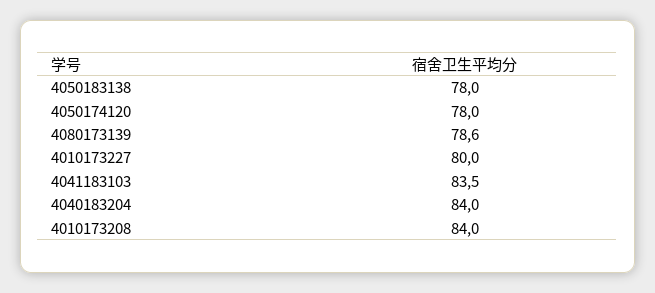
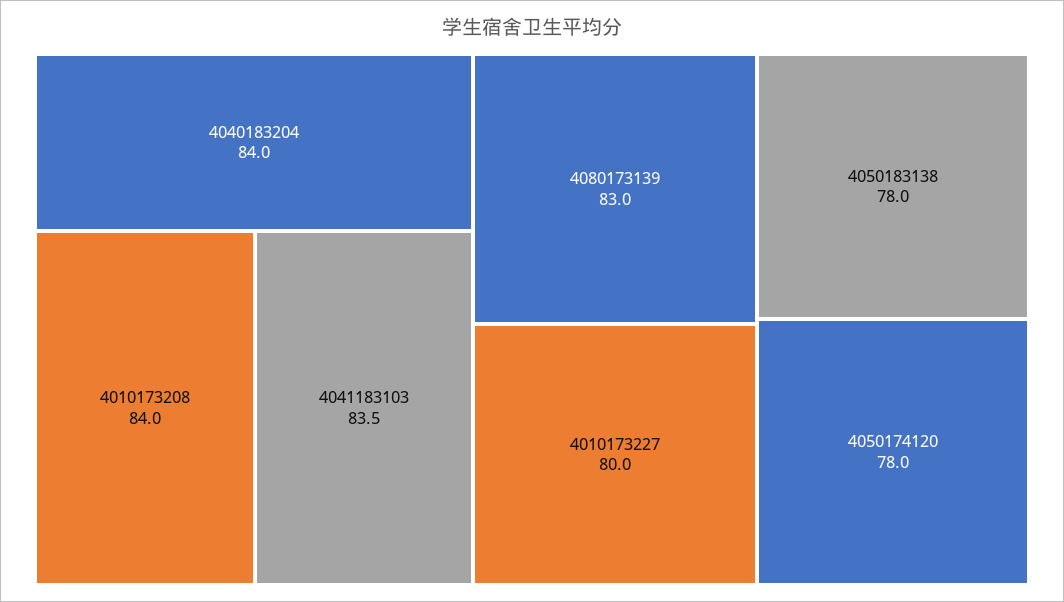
4080173139: 78.6 -> 83

